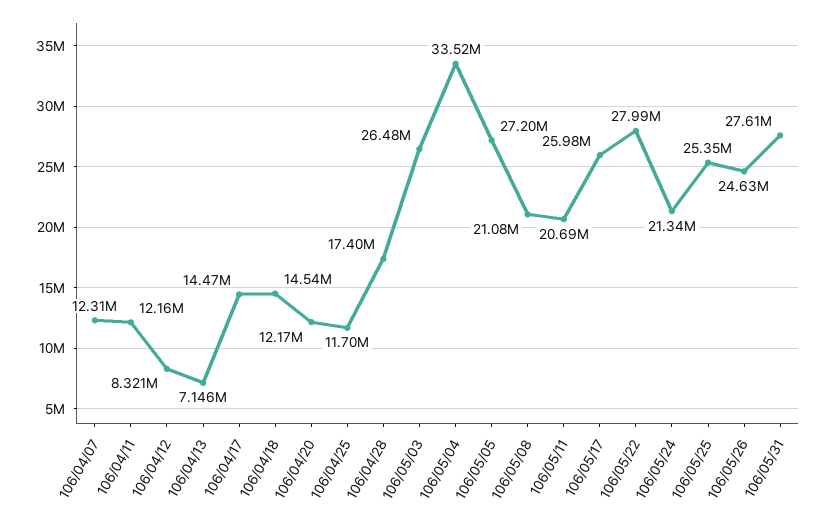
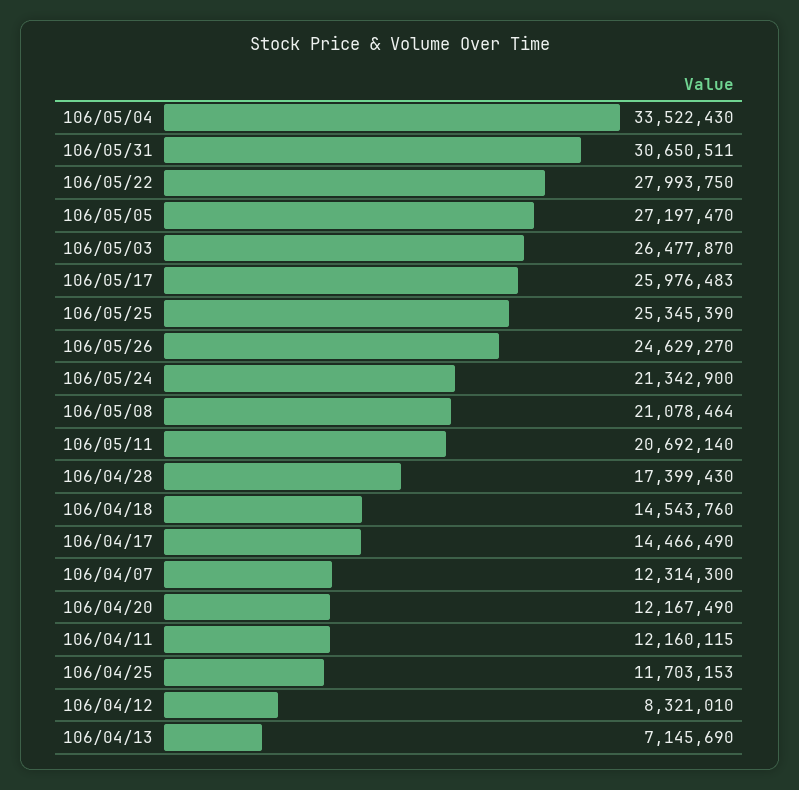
106/05/31: 27610000 -> 30650511

